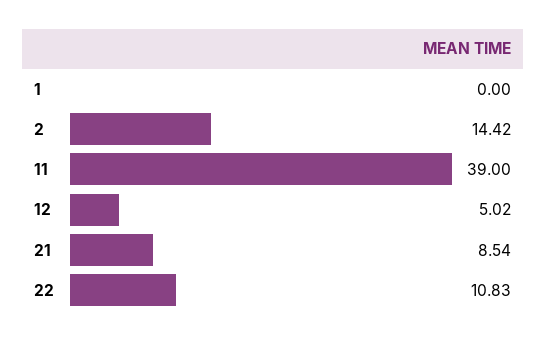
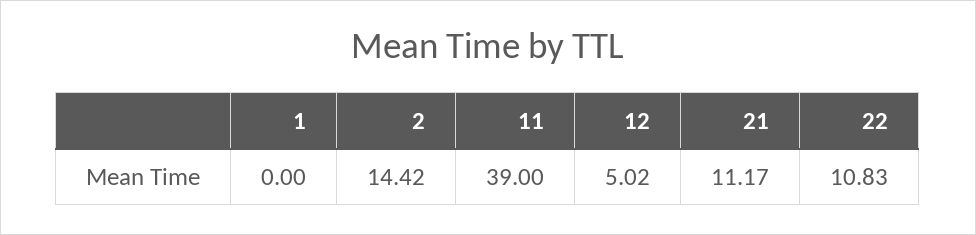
21: 8.54 -> 11.17

